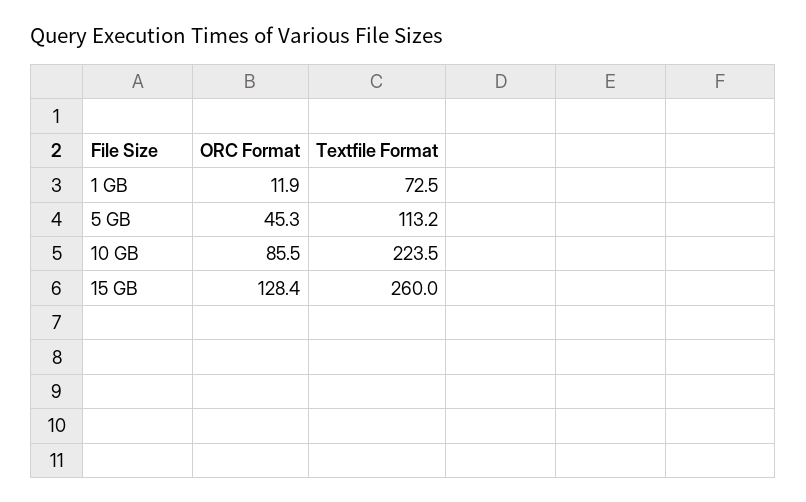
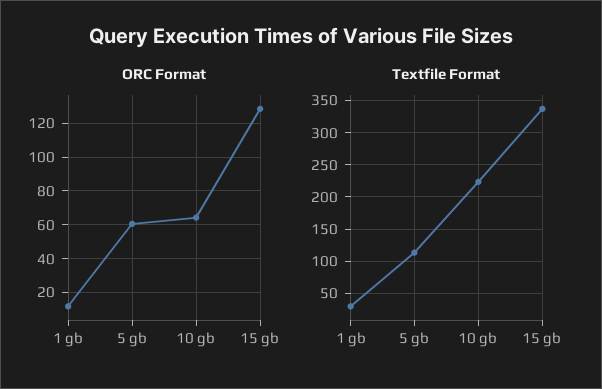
Textfile Format, 1 GB: 72.5 -> 30
ORC Format, 5 GB: 45.3 -> 60
ORC Format, 10 GB: 85.5 -> 65
Textfile Format, 15 GB: 260 -> 340

